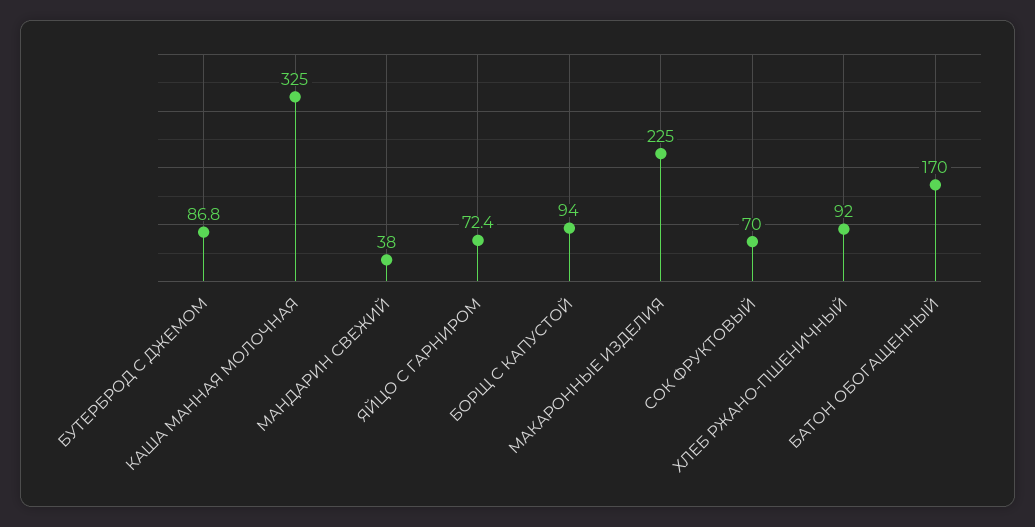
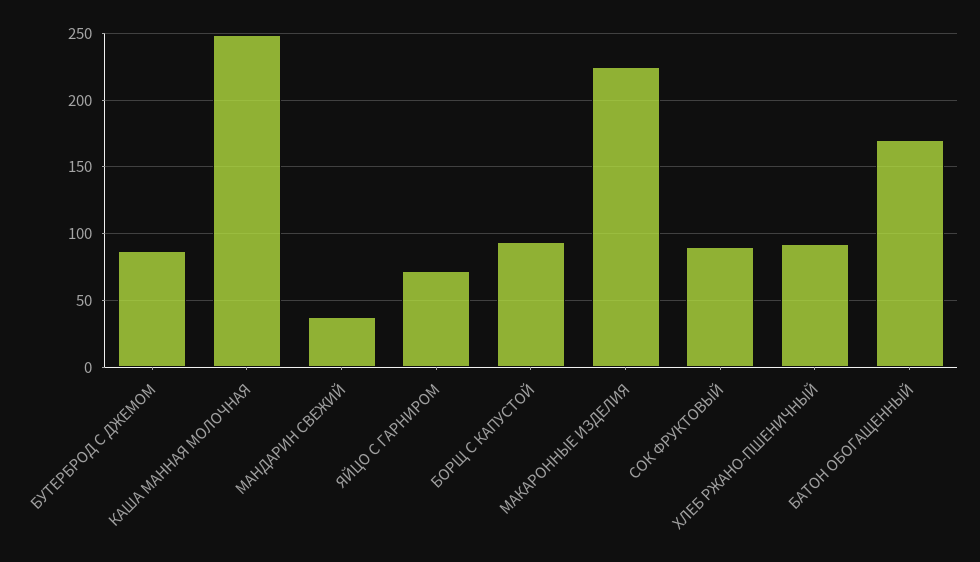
КАША МАННАЯ МОЛОЧНАЯ: 325 -> 250
СОК ФРУКТОВЫЙ: 70 -> 90

